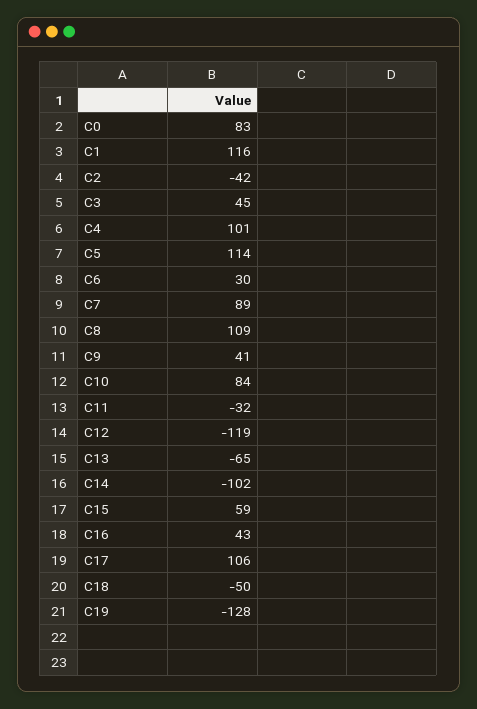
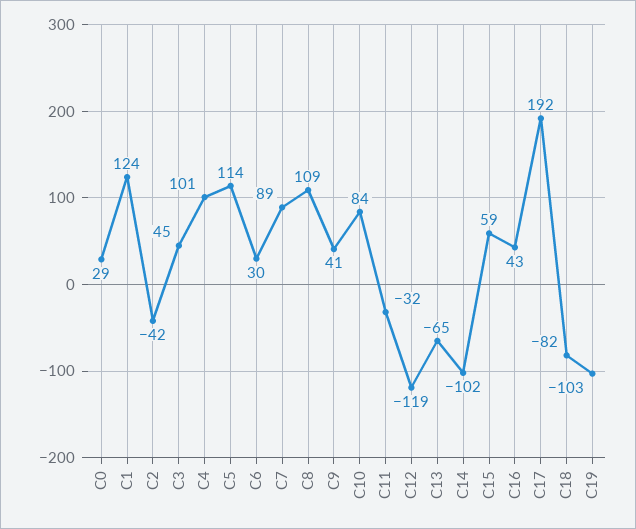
C0: 83 -> 29
C1: 116 -> 124
C17: 106 -> 192
C18: -50 -> -82
C19: -128 -> -103

